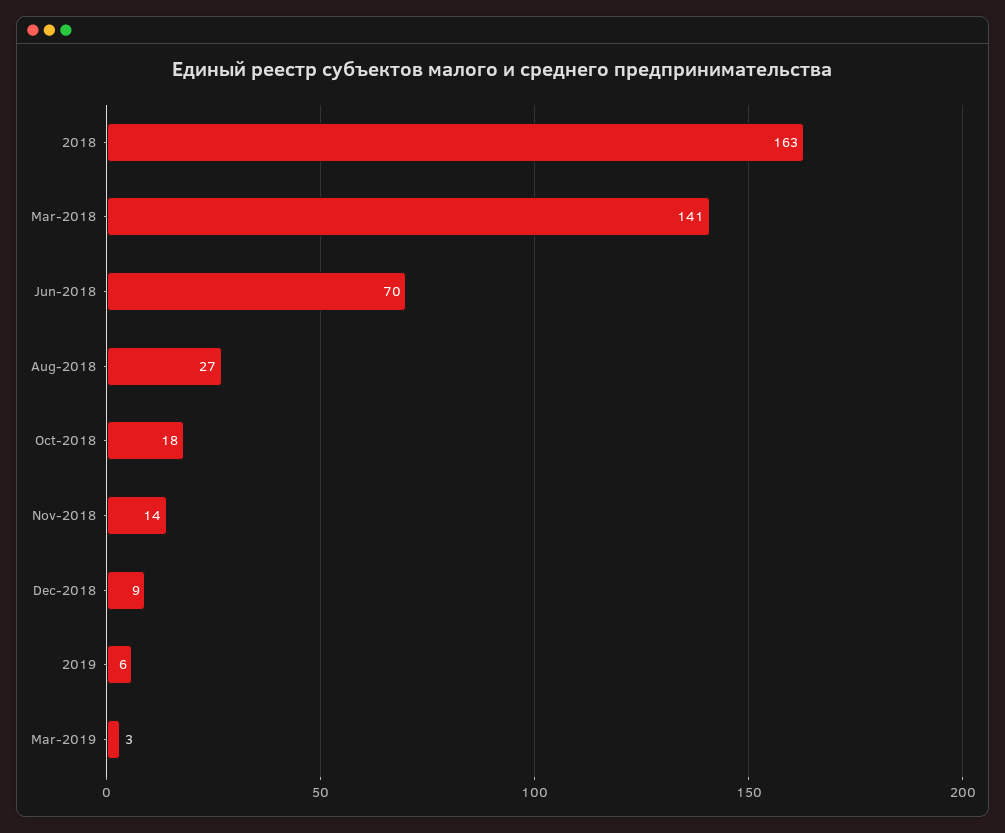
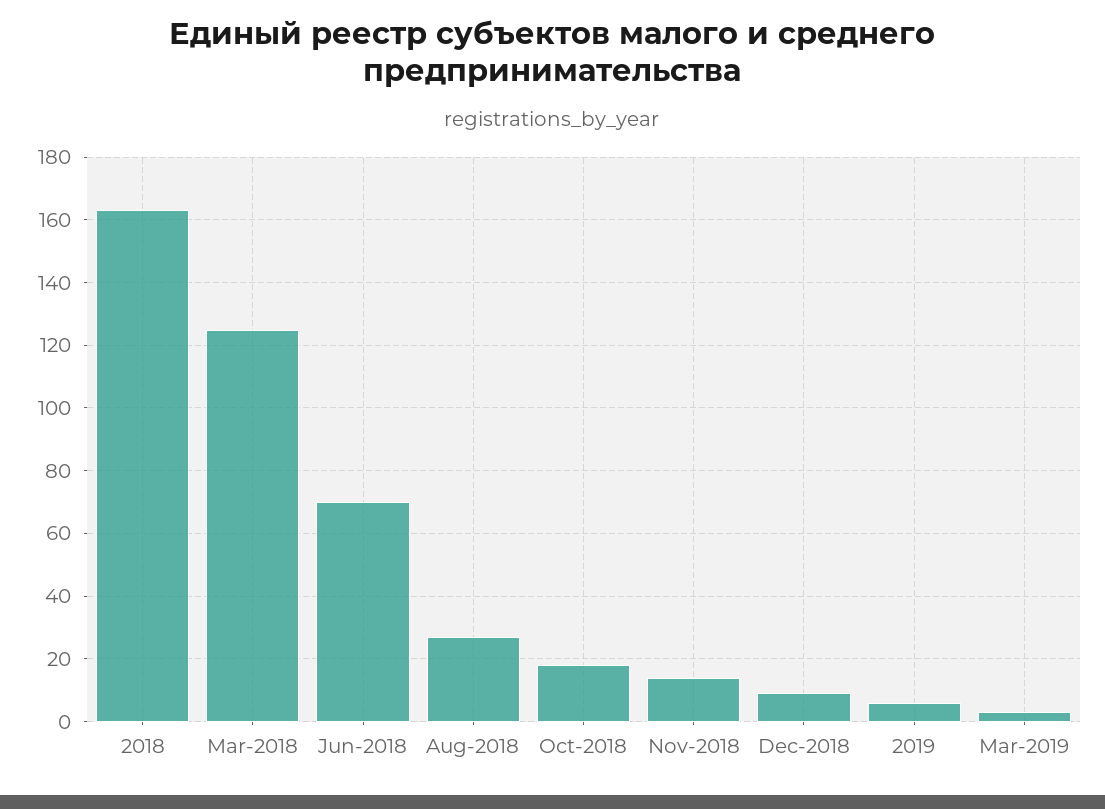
Mar-2018: 141 -> 125

